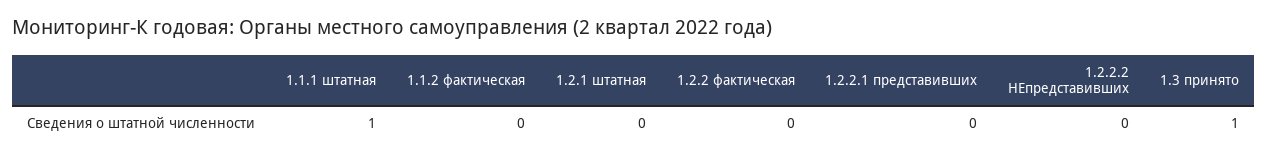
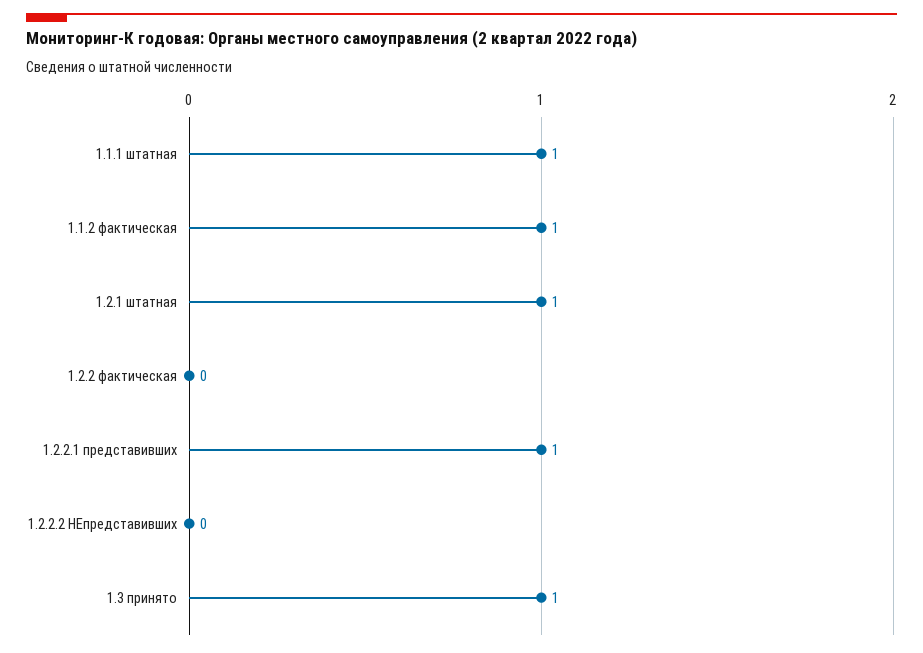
1.1.2 фактическая: 0 -> 1
1.2.1 штатная: 0 -> 1
1.2.2.1 представивших: 0 -> 1

